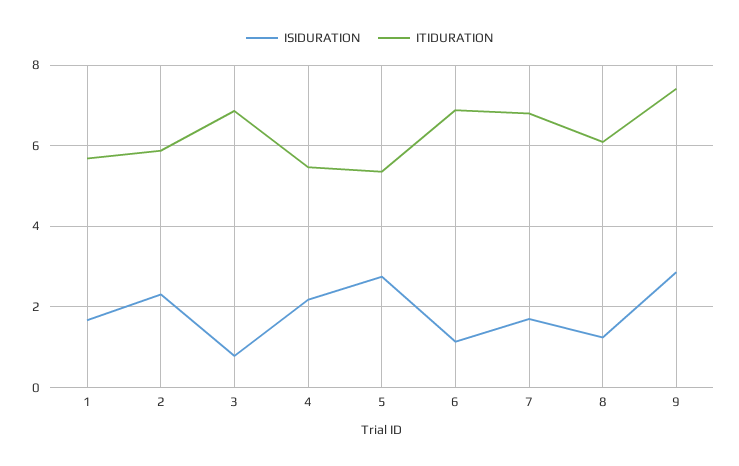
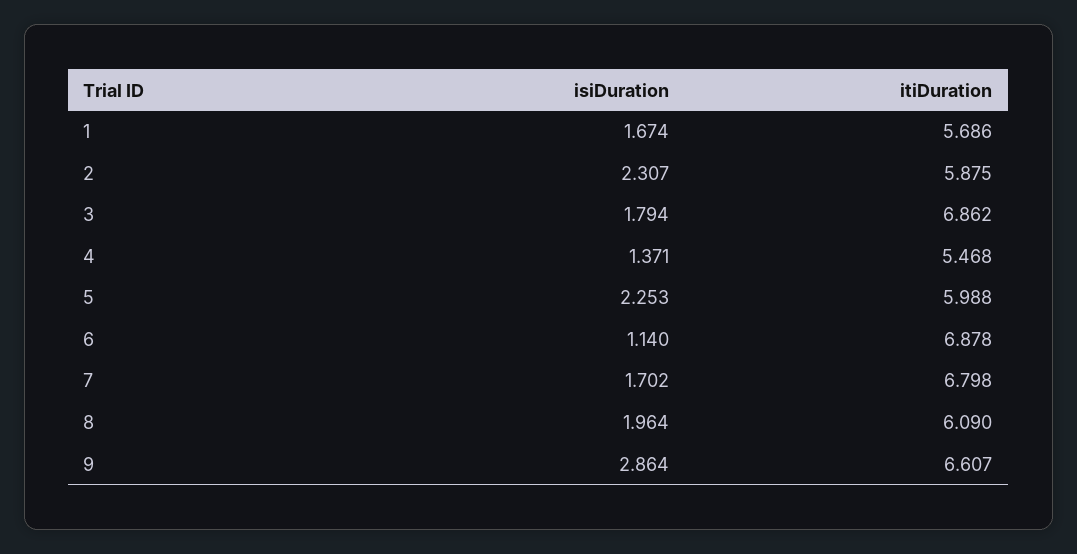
ISIDURATION, 3: 0.8 -> 1.794
ISIDURATION, 4: 2.2 -> 1.371
ISIDURATION, 5: 2.8 -> 2.253
ITIDURATION, 5: 5.4 -> 5.988
ISIDURATION, 8: 1.2 -> 1.964
ITIDURATION, 9: 7.4 -> 6.607

